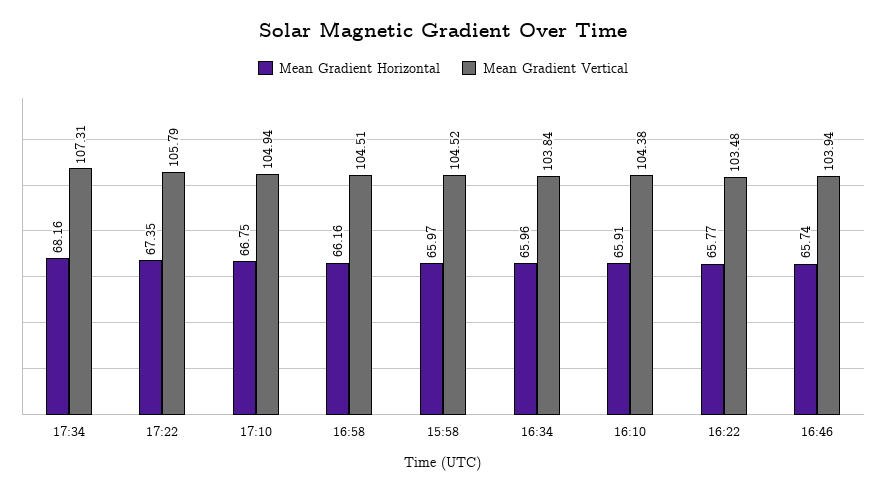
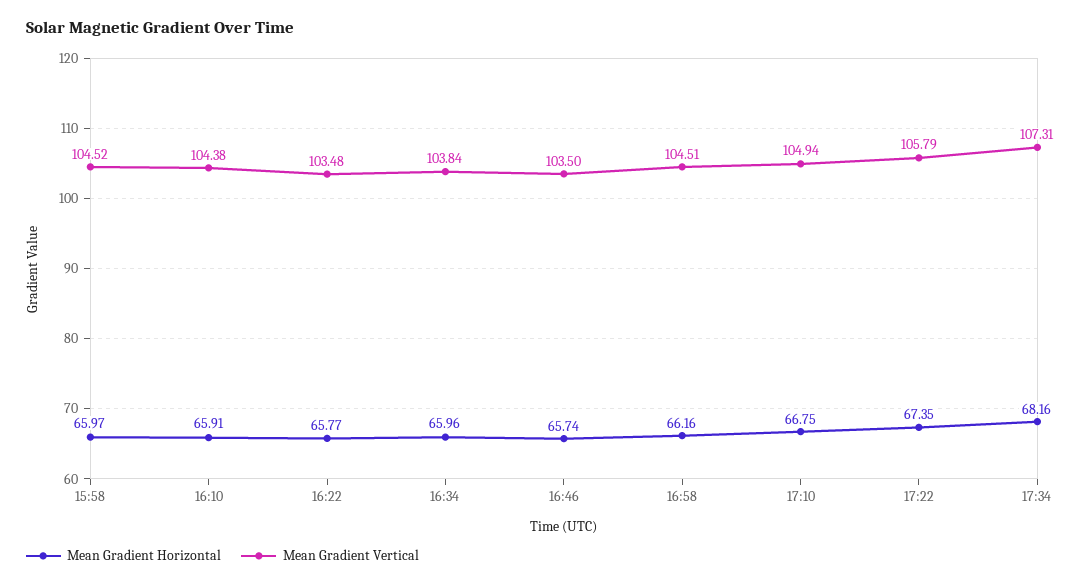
Mean Gradient Vertical, 16:46: 103.94 -> 103.5

